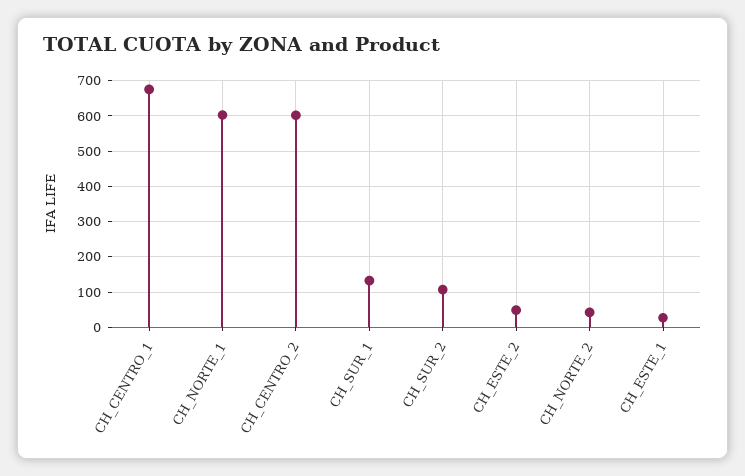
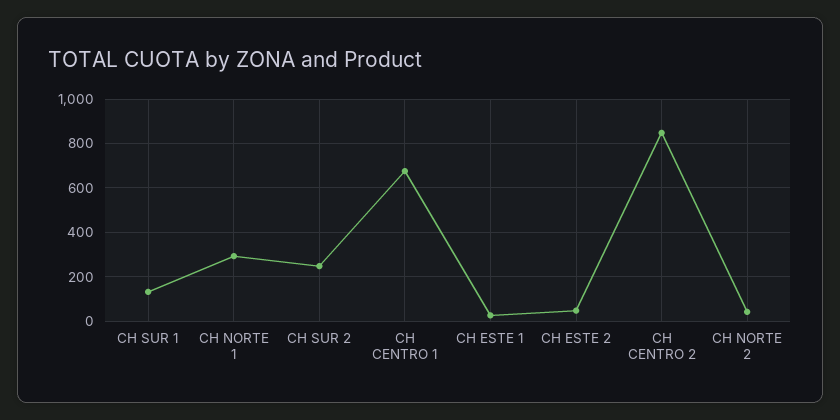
CH_NORTE_1: 600 -> 300
CH_CENTRO_2: 600 -> 850
CH_SUR_2: 100 -> 250

